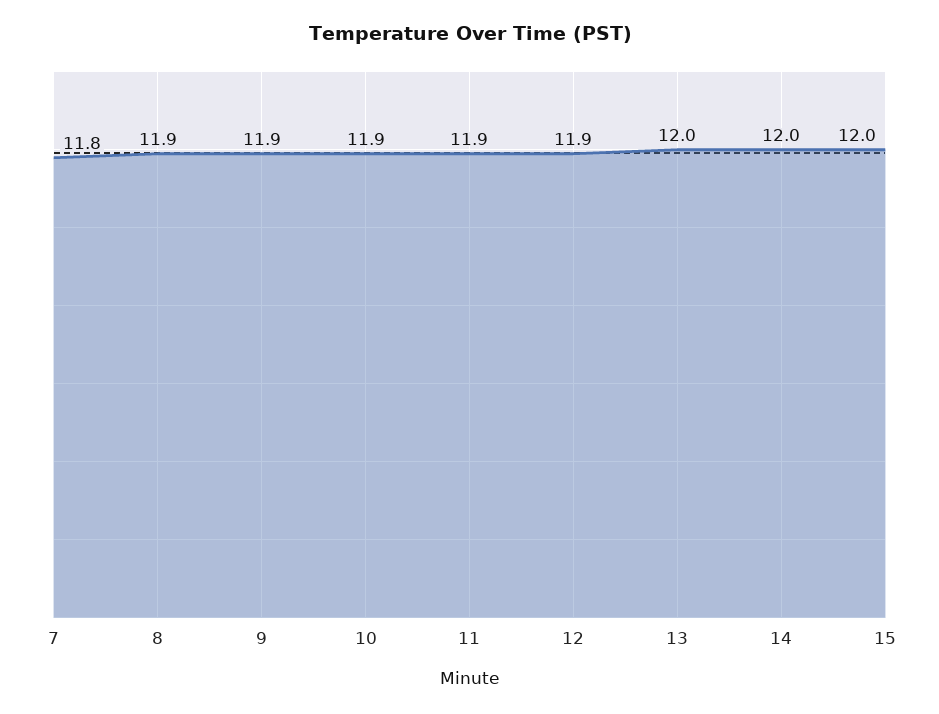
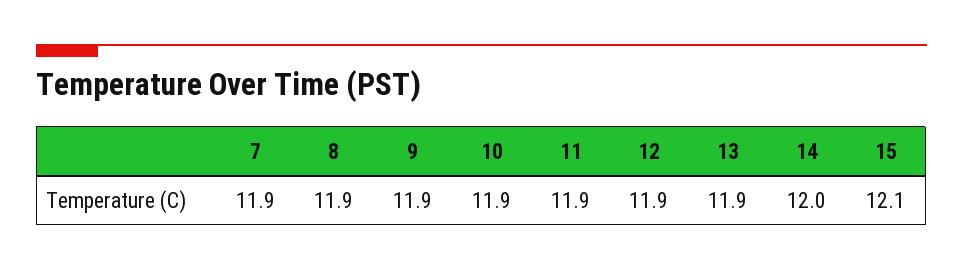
7: 11.8 -> 11.9
13: 12 -> 11.9
15: 12 -> 12.1

